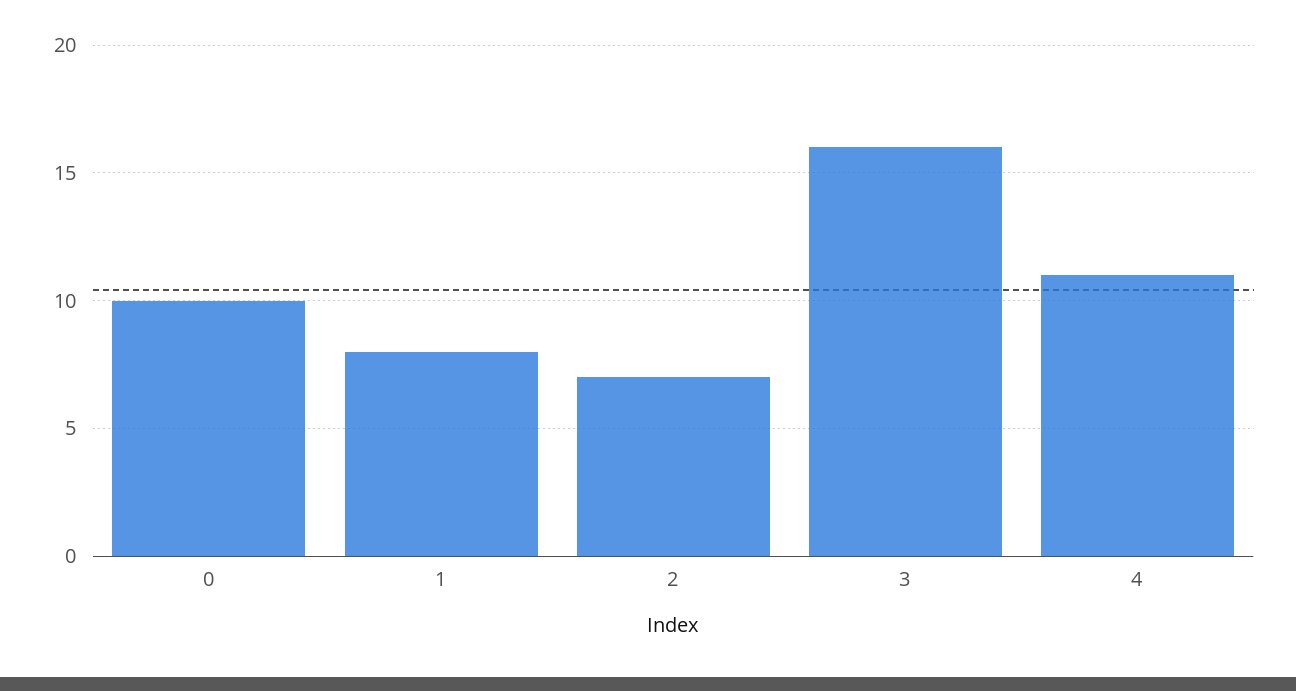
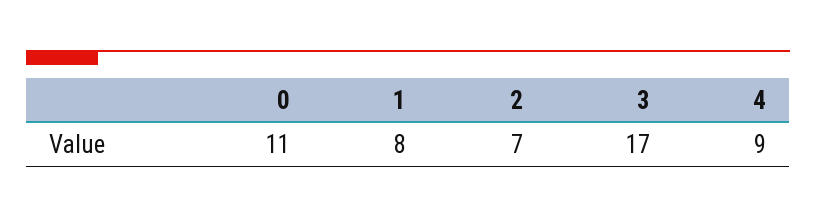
0: 10 -> 11
3: 16 -> 17
4: 11 -> 9

